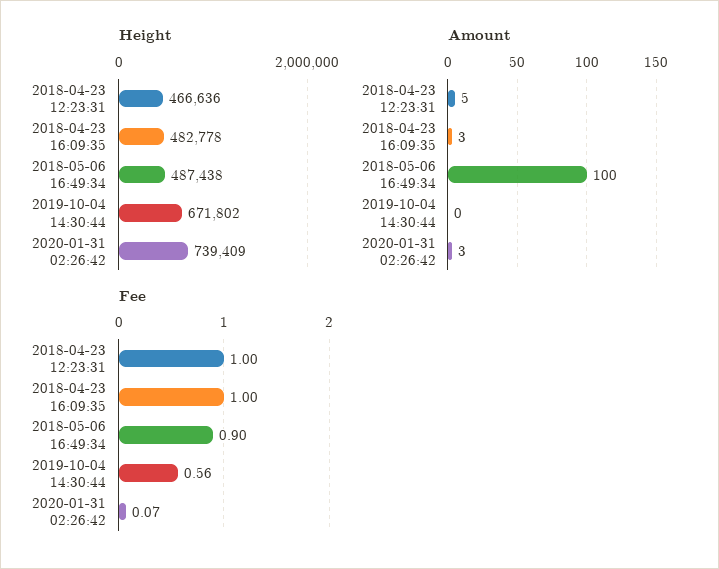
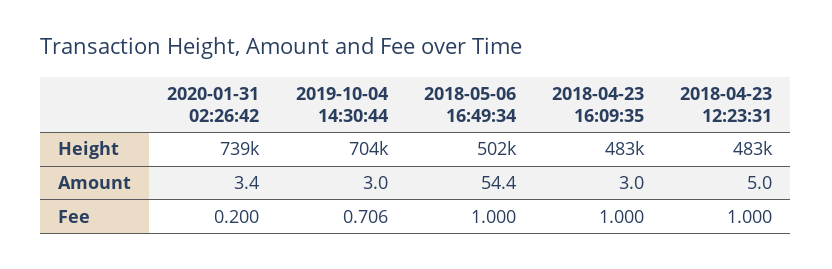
Height, 2018-04-23 12:23:31: 466636 -> 483000
Height, 2018-05-06 16:49:34: 487438 -> 502000
Height, 2019-10-04 14:30:44: 671802 -> 704000
Amount, 2018-05-06 16:49:34: 100 -> 54.4
Amount, 2019-10-04 14:30:44: 0 -> 3
Fee, 2018-05-06 16:49:34: 0.9 -> 1
Fee, 2019-10-04 14:30:44: 0.56 -> 0.706
Fee, 2020-01-31 02:26:42: 0.07 -> 0.2

